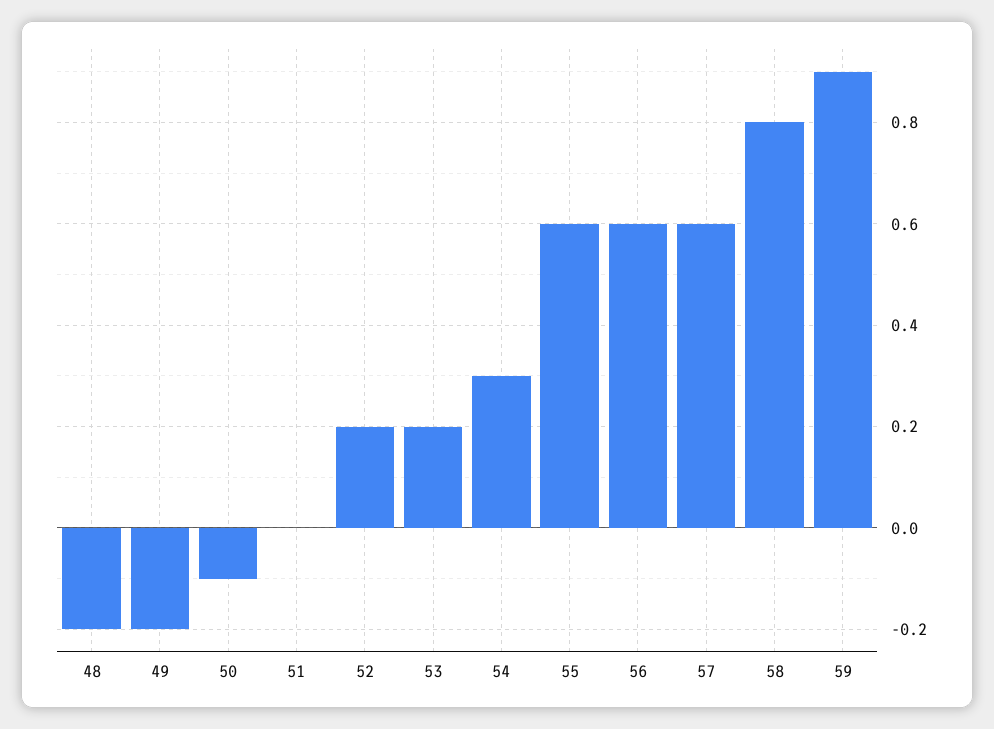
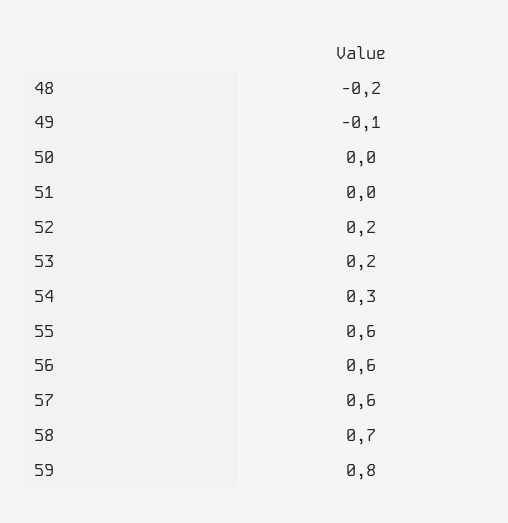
49: -0.2 -> -0.1
50: -0.1 -> 0
58: 0.8 -> 0.7
59: 0.9 -> 0.8

